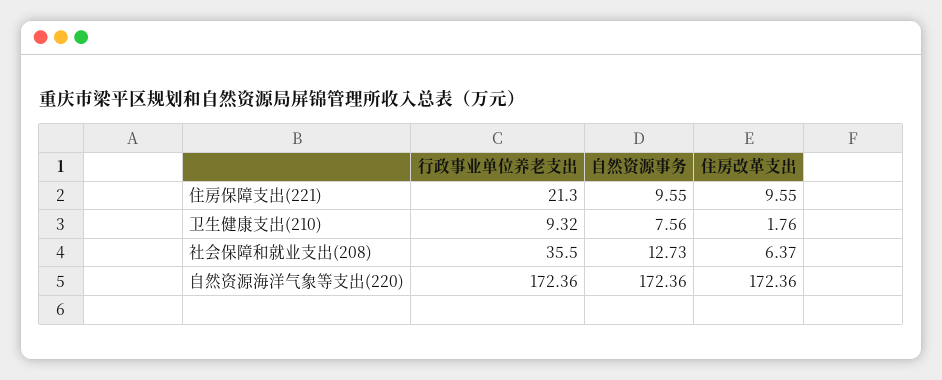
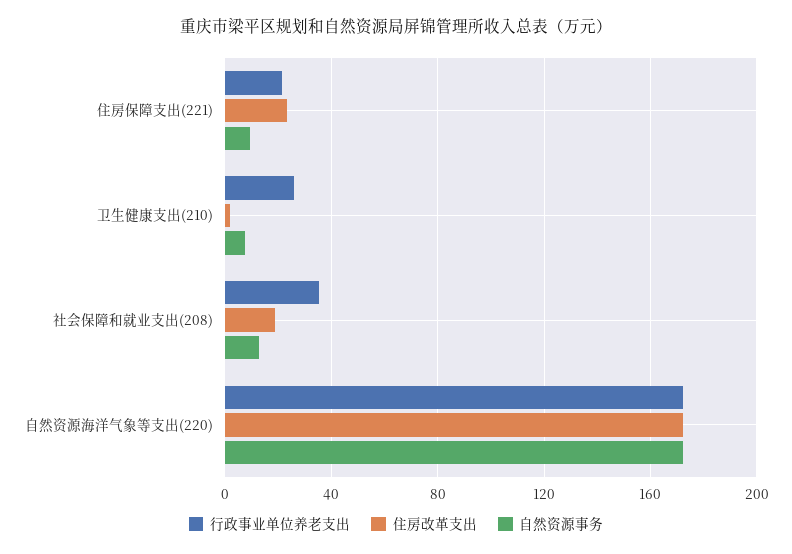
住房改革支出, 住房保障支出(221): 9.55 -> 25
行政事业单位养老支出, 卫生健康支出(210): 9.32 -> 25
住房改革支出, 社会保障和就业支出(208): 6.37 -> 20

